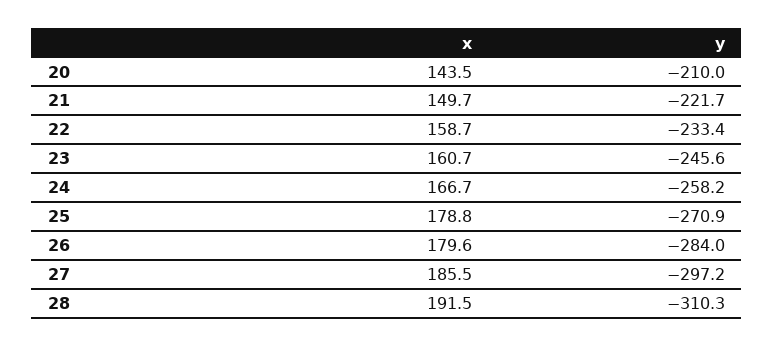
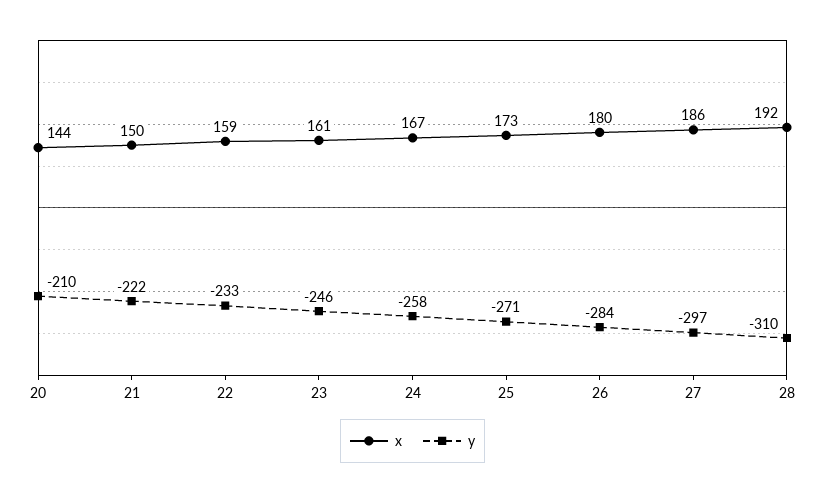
x, 25: 178.8 -> 173

